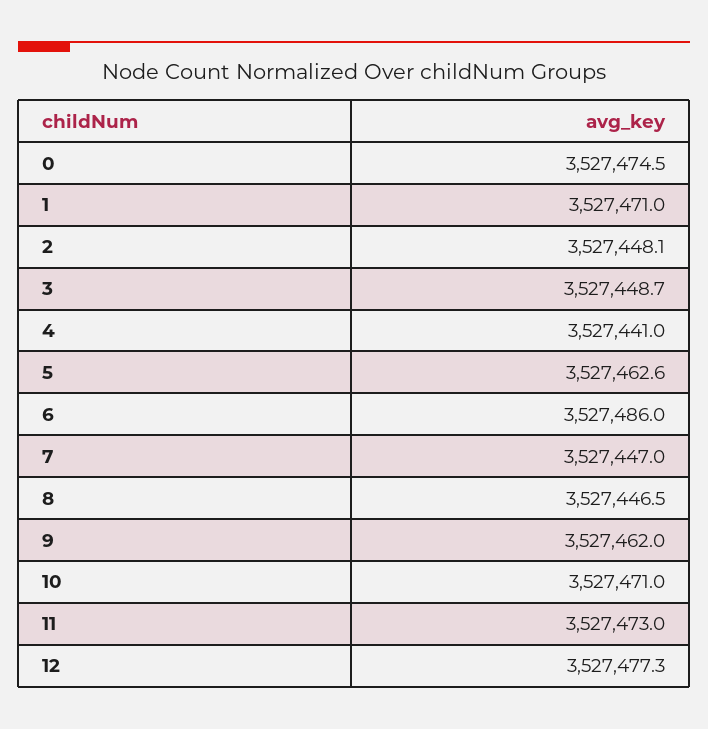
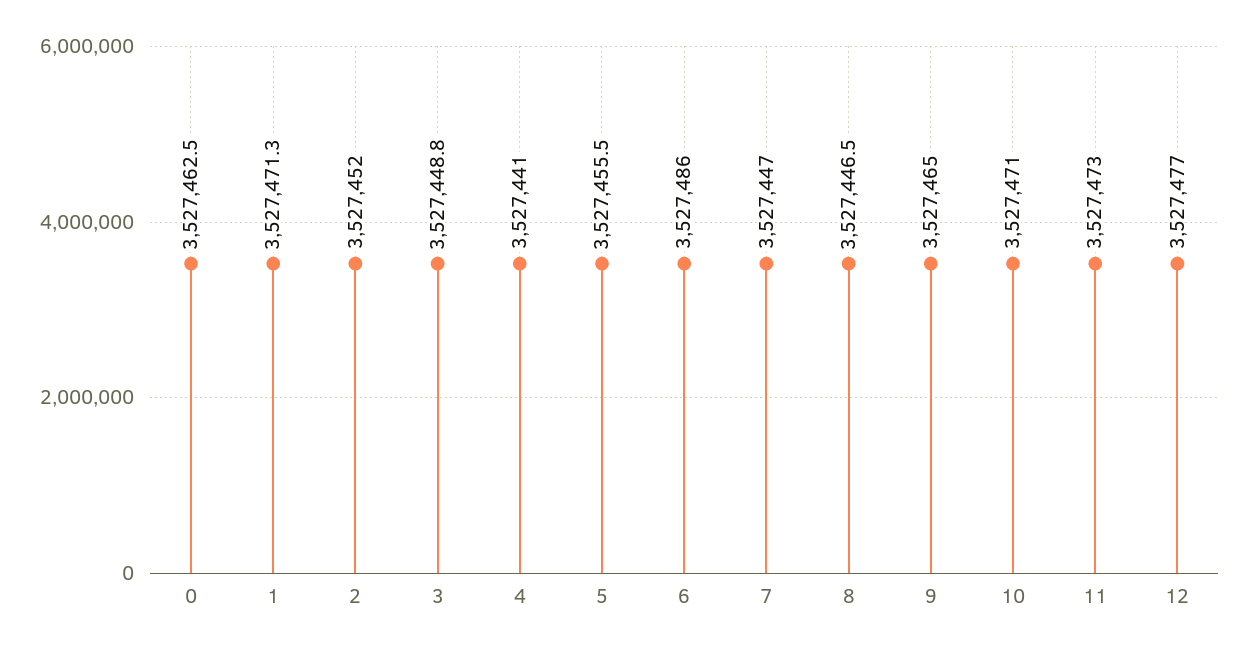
0: 3527474.5 -> 3527462.5
1: 3527471 -> 3527471.3
2: 3527448.1 -> 3527452
3: 3527448.7 -> 3527448.8
5: 3527462.6 -> 3527455.5
9: 3527462 -> 3527465
12: 3527477.3 -> 3527477

